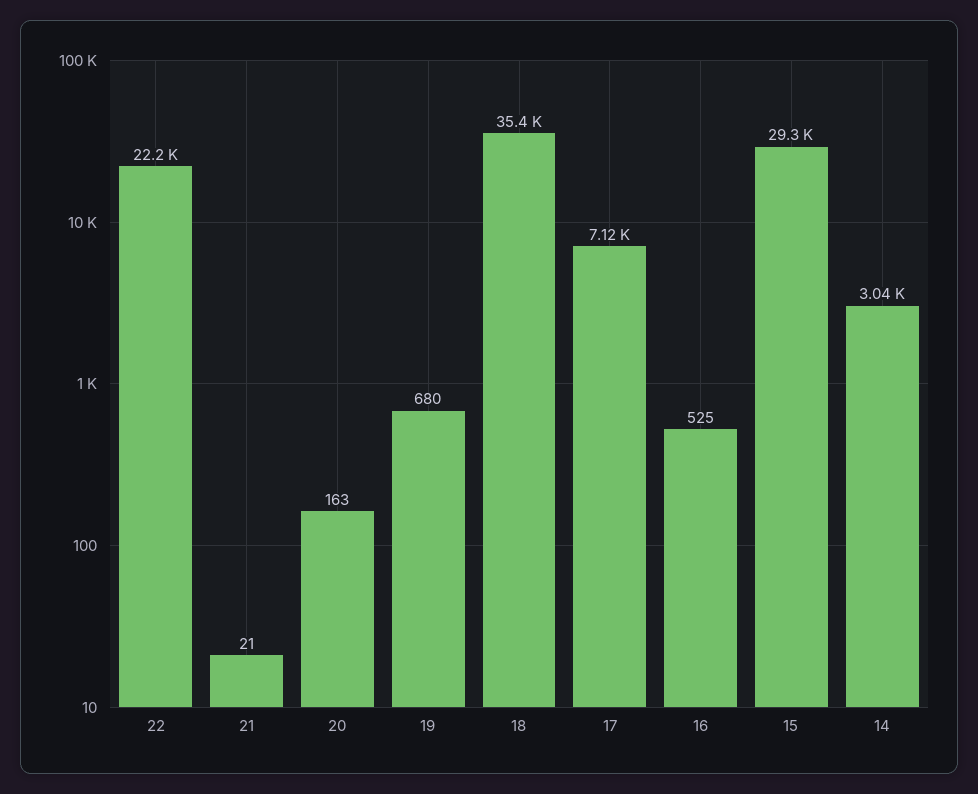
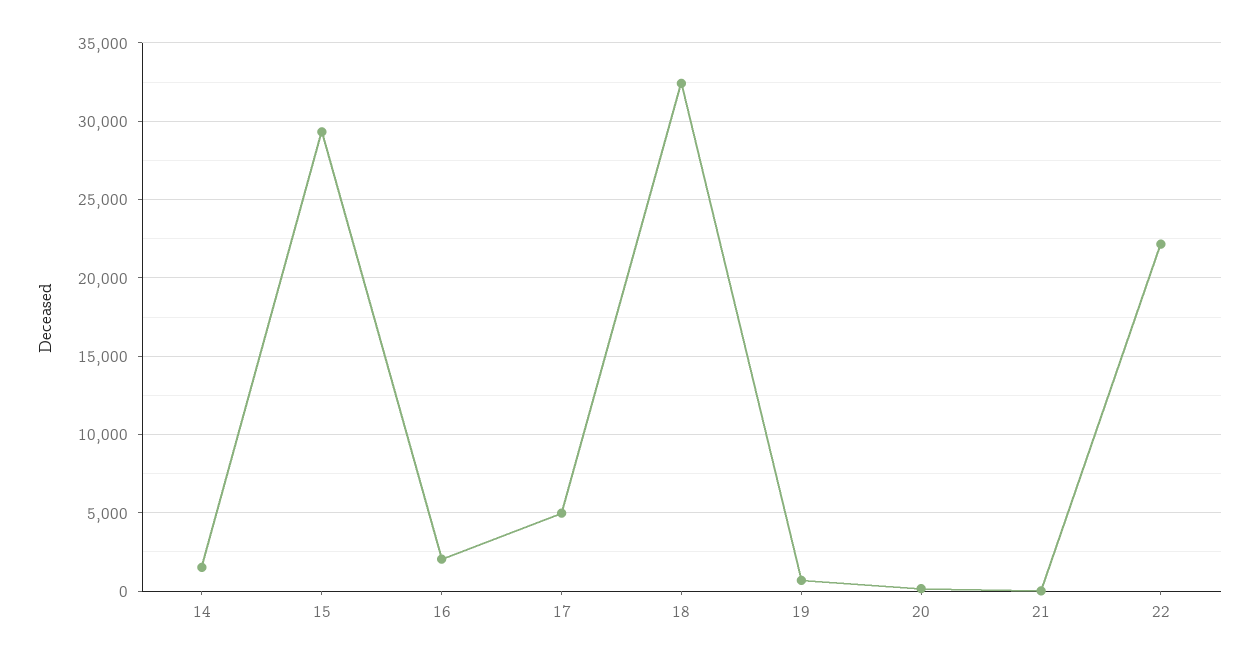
18: 35400 -> 32500
17: 7120 -> 5000
16: 525 -> 2000
14: 3040 -> 1500

